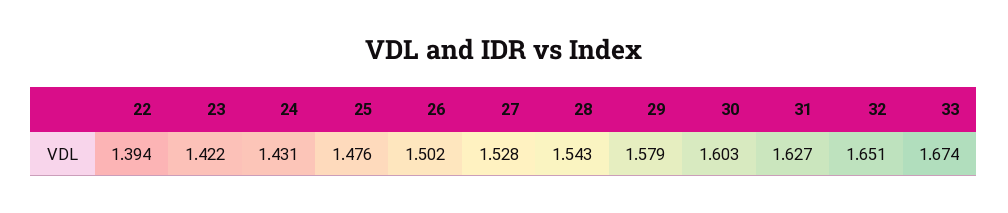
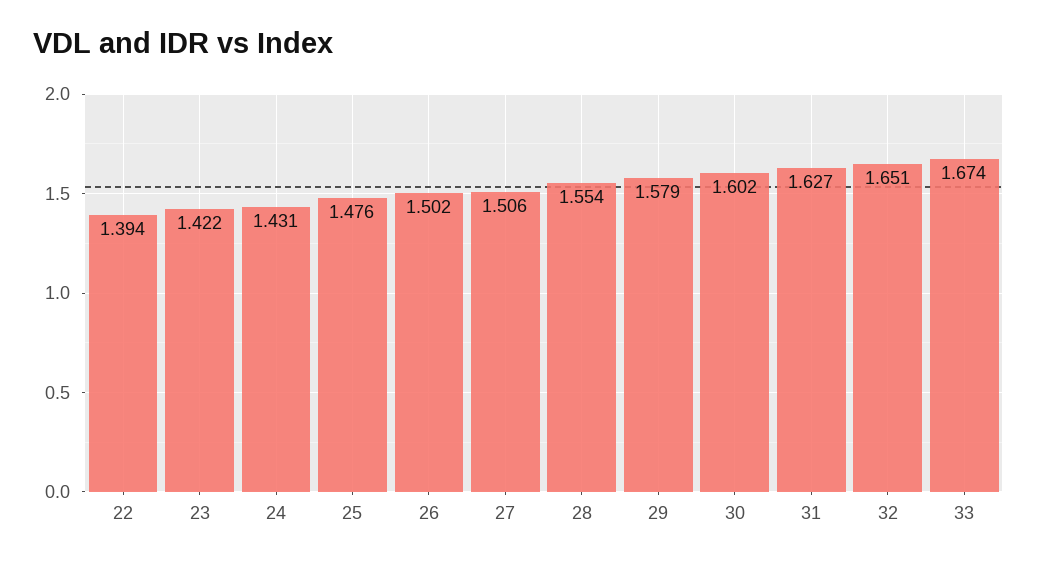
27: 1.528 -> 1.506
28: 1.543 -> 1.554
30: 1.603 -> 1.602

